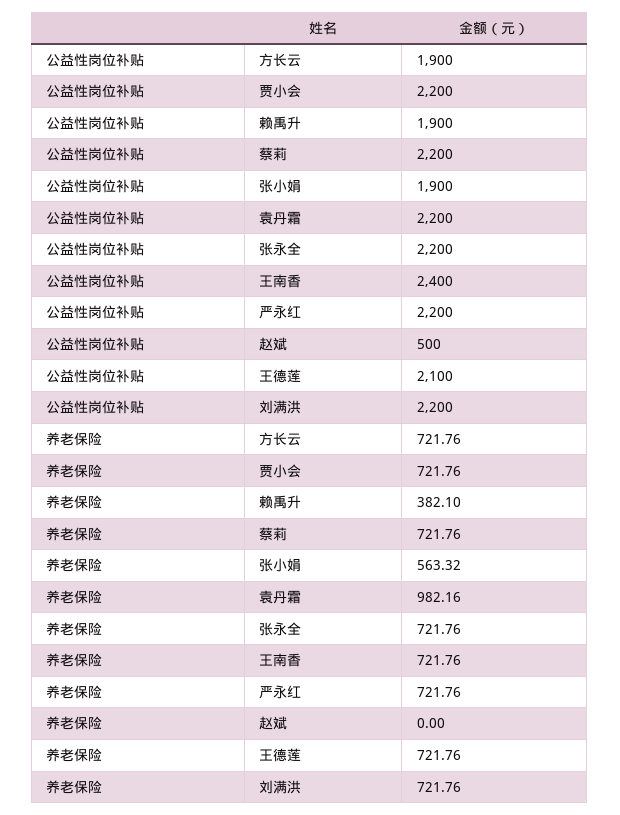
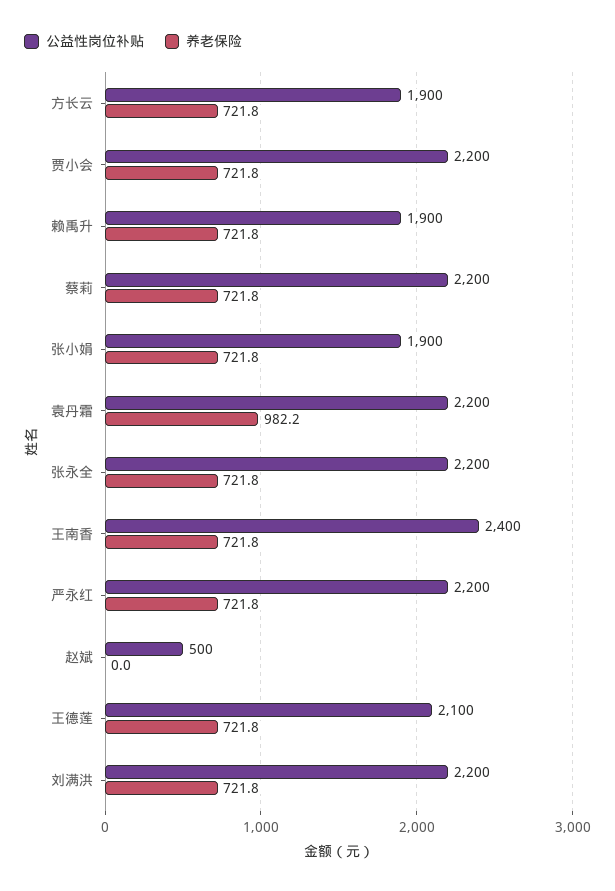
养老保险, 赖禹升: 382.1 -> 721.8
养老保险, 张小娟: 563.32 -> 721.8

